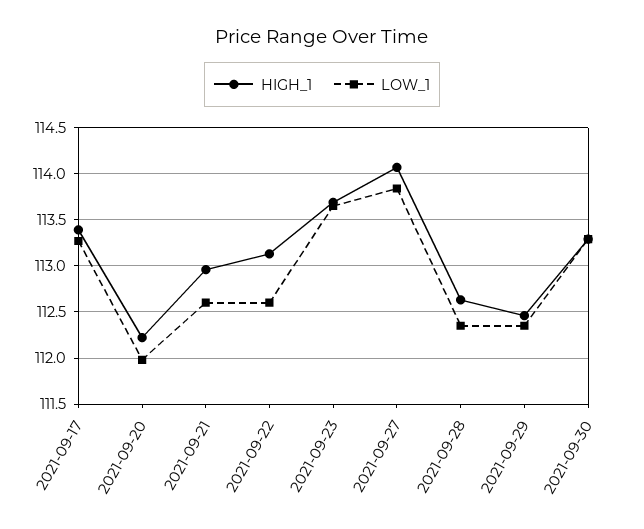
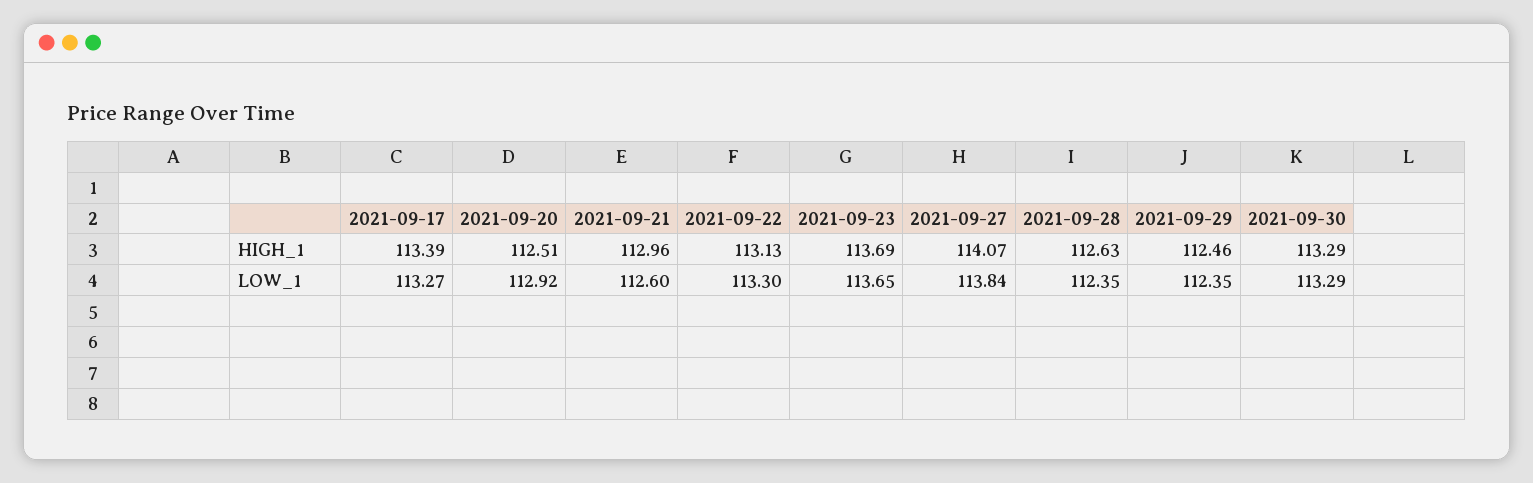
HIGH_1, 2021-09-20: 112.2 -> 112.51
LOW_1, 2021-09-20: 112 -> 112.92
LOW_1, 2021-09-22: 112.6 -> 113.3

